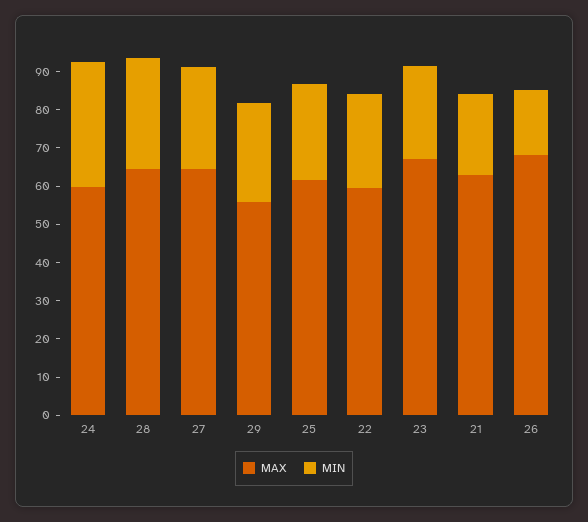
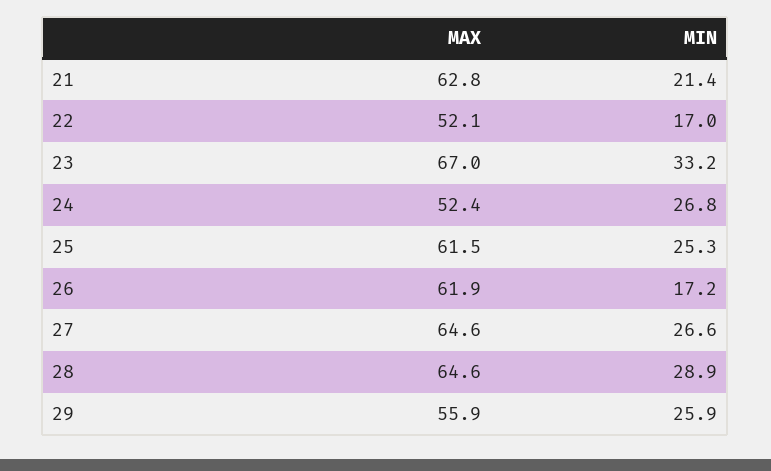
MAX, 24: 60 -> 52.4
MIN, 24: 32.5 -> 26.8
MAX, 22: 60 -> 52.1
MIN, 22: 25 -> 17
MIN, 23: 25 -> 33.2
MAX, 26: 67.5 -> 61.9

